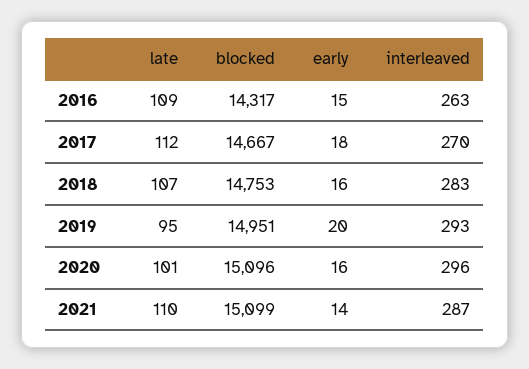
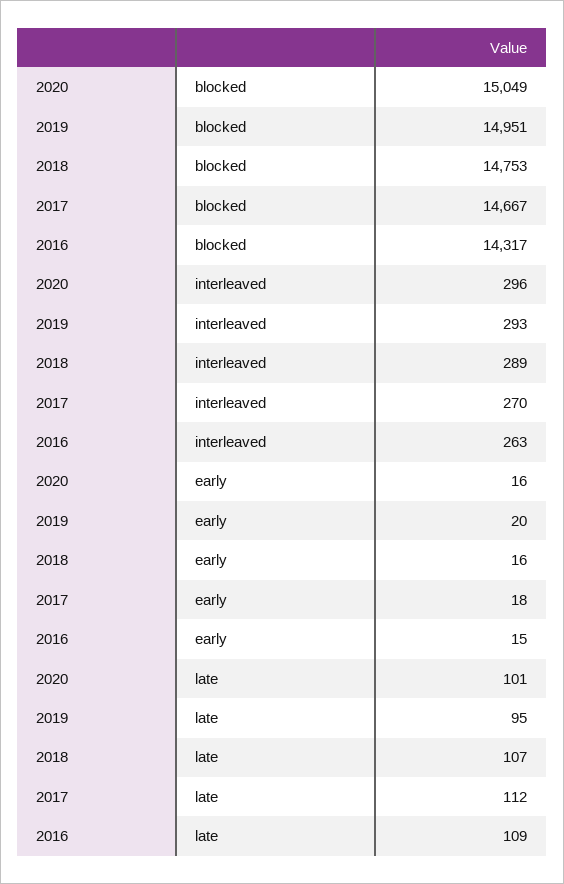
interleaved, 2018: 283 -> 289
blocked, 2020: 15096 -> 15049
late, 2021: 110 -> none
blocked, 2021: 15099 -> none
early, 2021: 14 -> none
interleaved, 2021: 287 -> none

